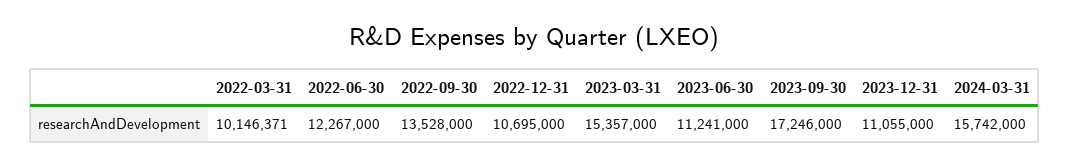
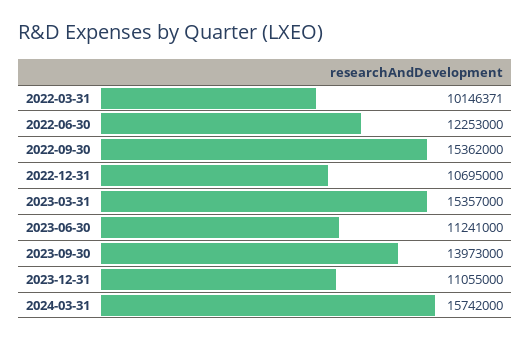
2022-06-30: 12267000 -> 12253000
2022-09-30: 13528000 -> 15362000
2023-09-30: 17246000 -> 13973000

